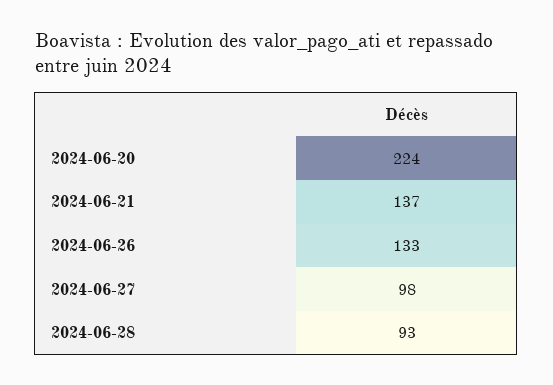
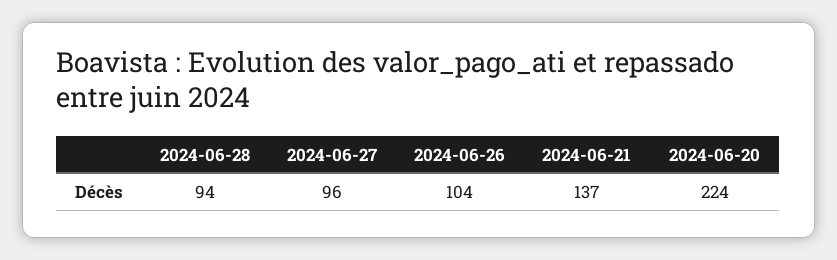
2024-06-26: 133 -> 104
2024-06-27: 98 -> 96
2024-06-28: 93 -> 94

